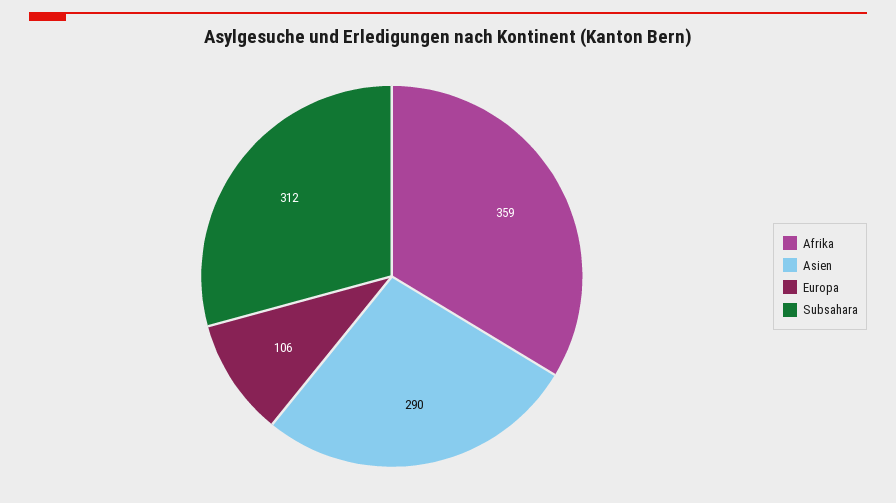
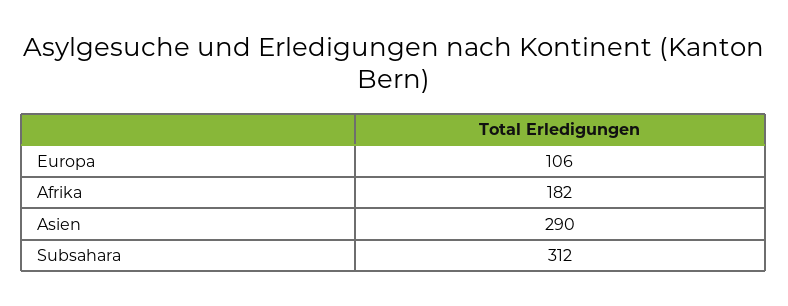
Afrika: 359 -> 182

